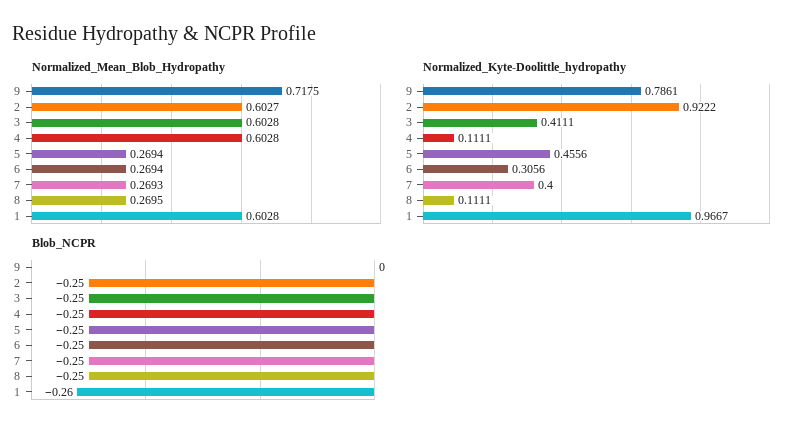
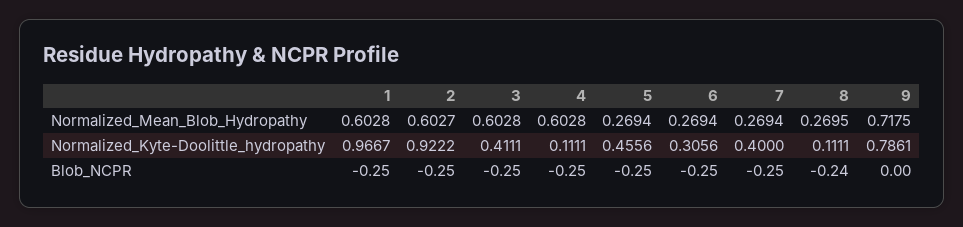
Normalized_Mean_Blob_Hydropathy, 7: 0.2693 -> 0.2694
Blob_NCPR, 8: -0.25 -> -0.24
Blob_NCPR, 1: -0.26 -> -0.25

